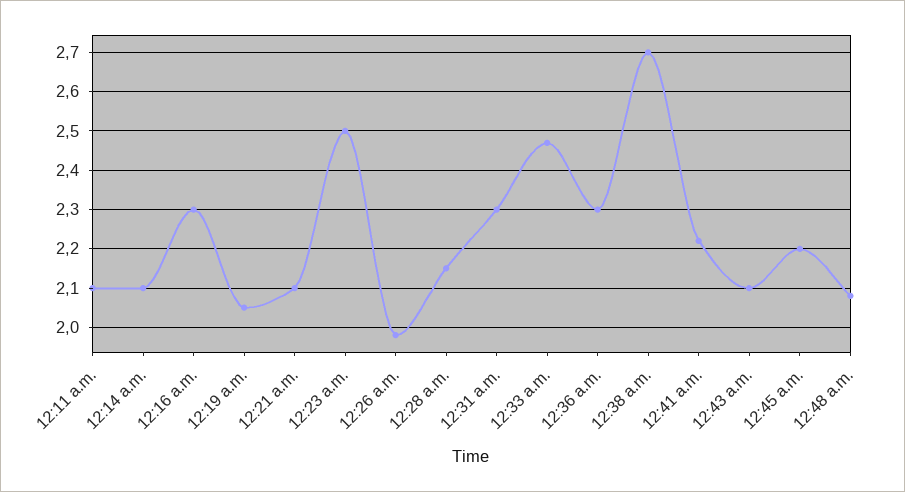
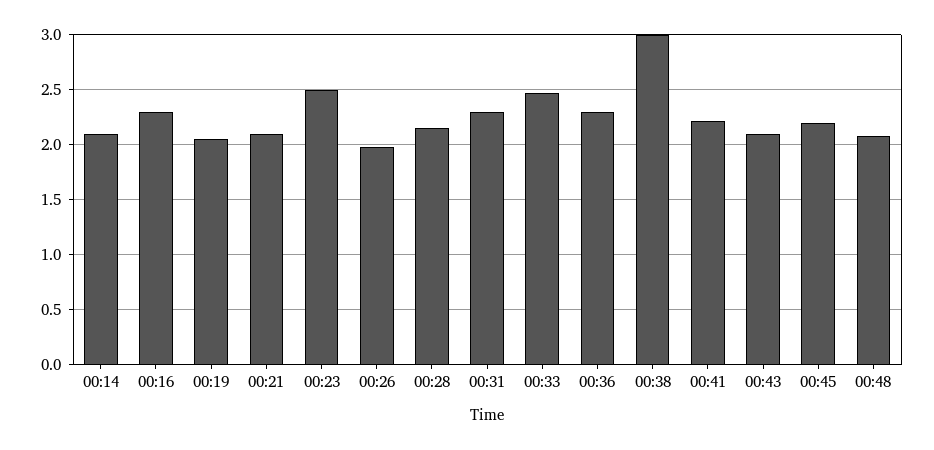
12:11 a.m.: 2.1 -> none
12:38 a.m.: 2.7 -> 3

